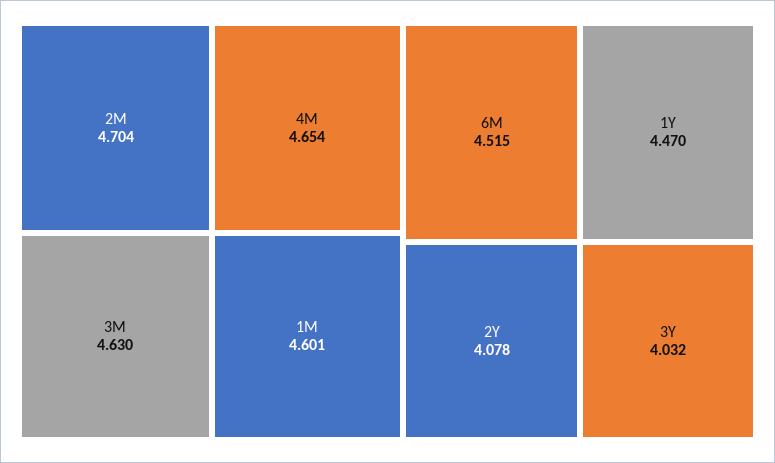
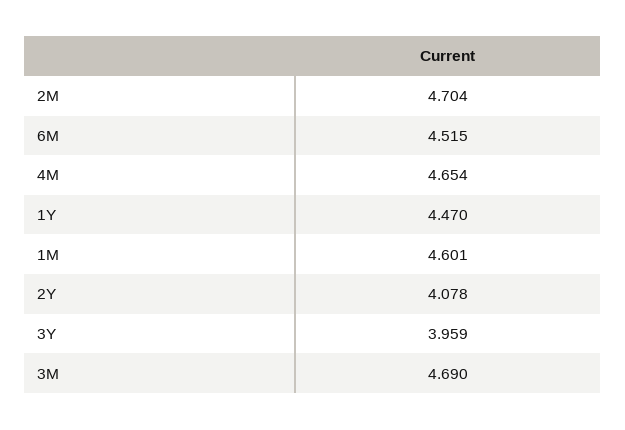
3M: 4.63 -> 4.69
3Y: 4.032 -> 3.959

